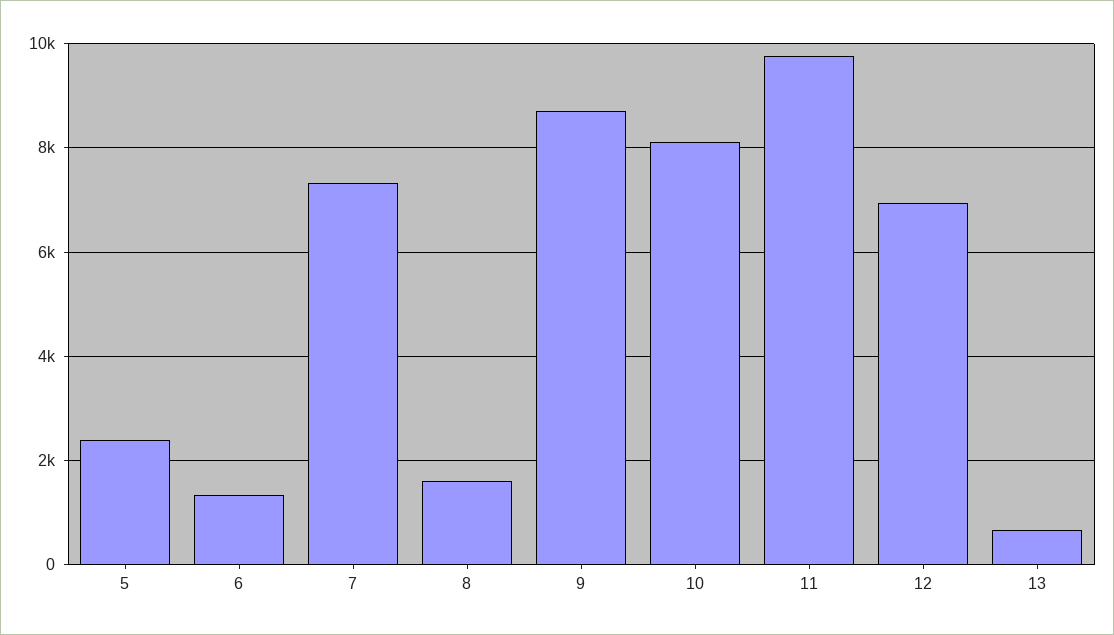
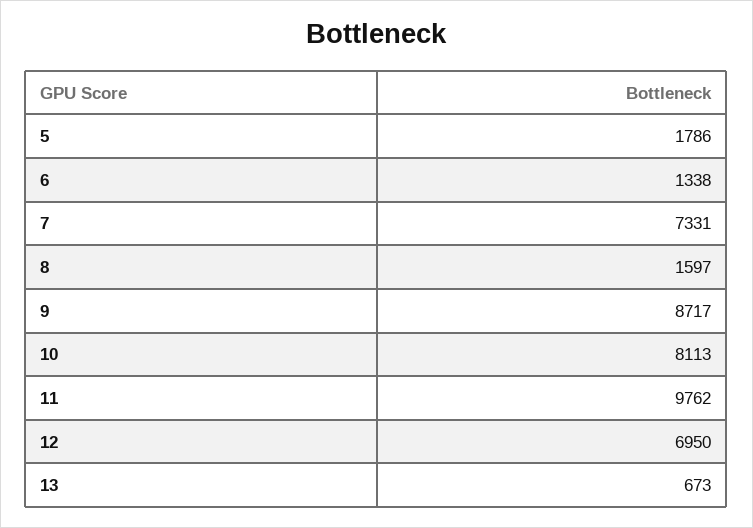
5: 2400 -> 1786

